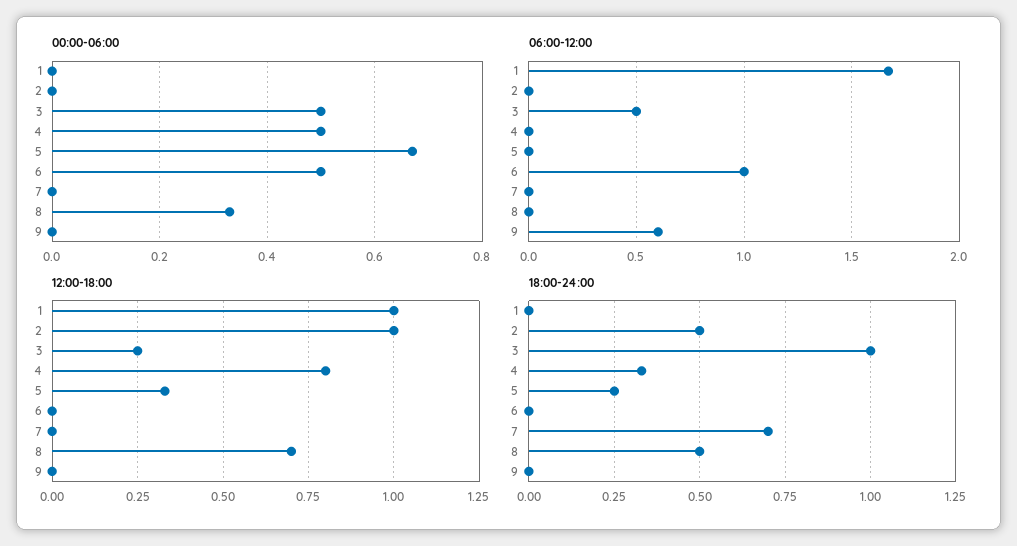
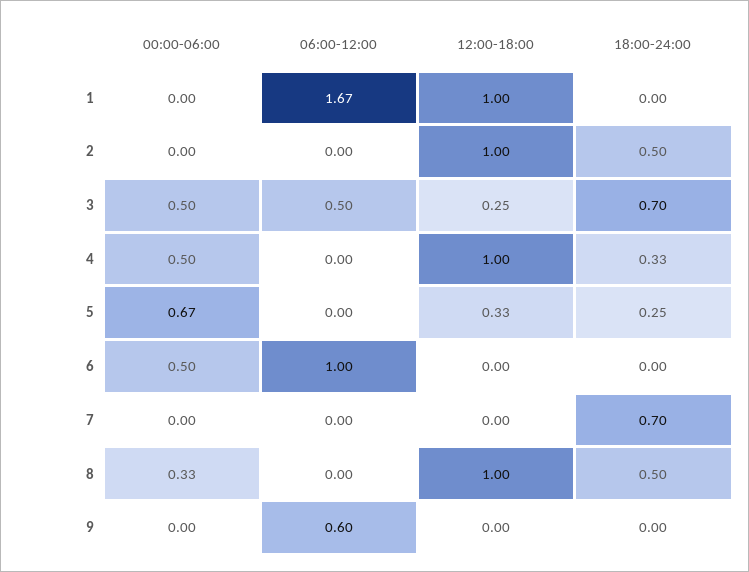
12:00-18:00, 4: 0.8 -> 1
12:00-18:00, 8: 0.7 -> 1
18:00-24:00, 3: 1 -> 0.7

